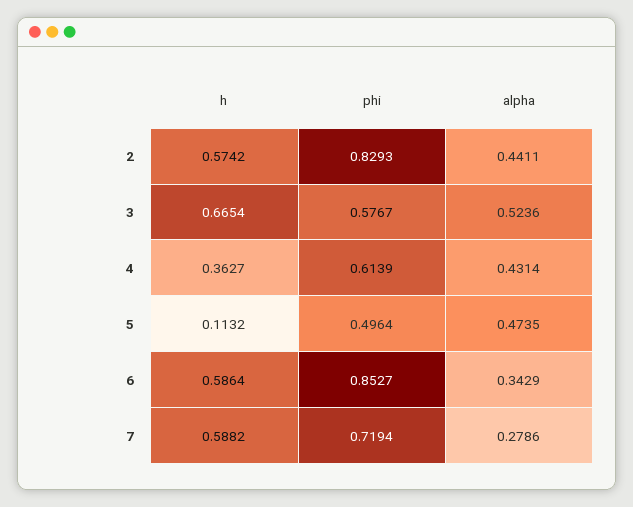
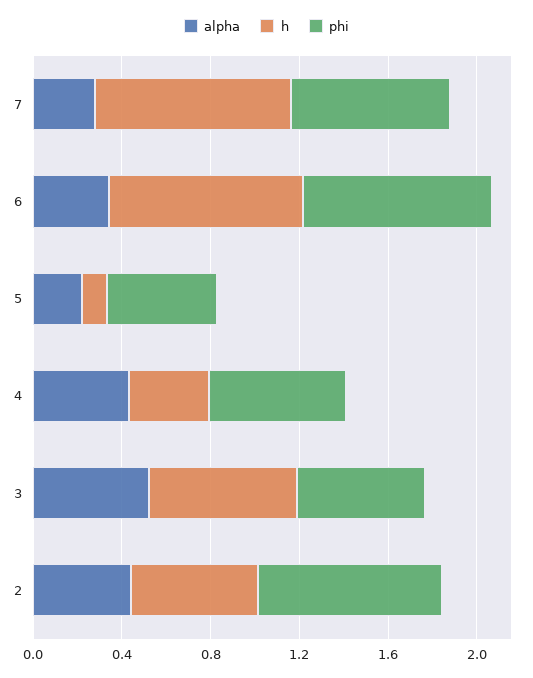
alpha, 5: 0.4735 -> 0.2
h, 6: 0.5864 -> 0.9
h, 7: 0.5882 -> 0.9

